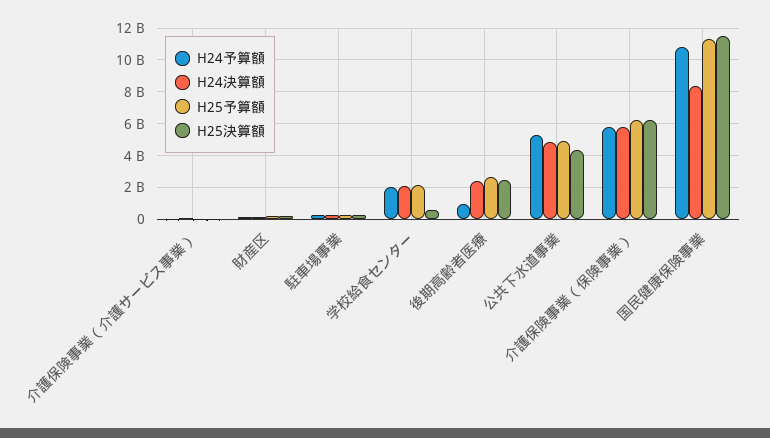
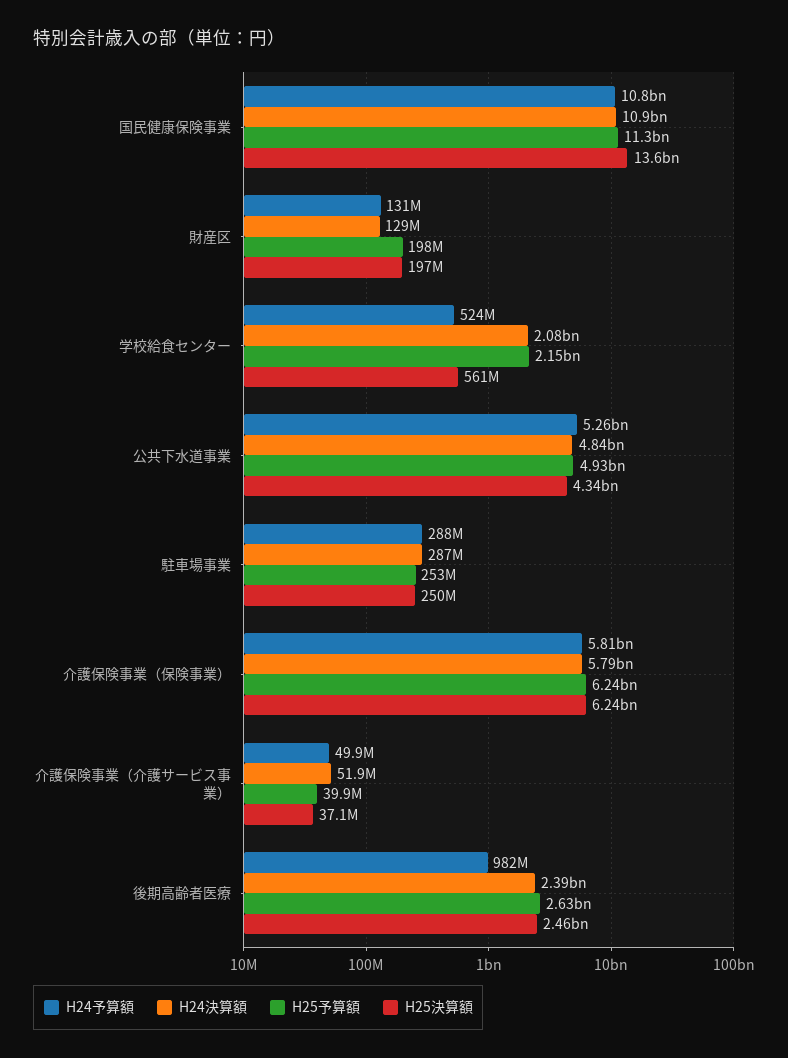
H24予算額, 学校給食センター: 2000000000 -> 524000000
H24決算額, 国民健康保険事業: 8500000000 -> 10900000000
H25決算額, 国民健康保険事業: 11500000000 -> 13600000000

